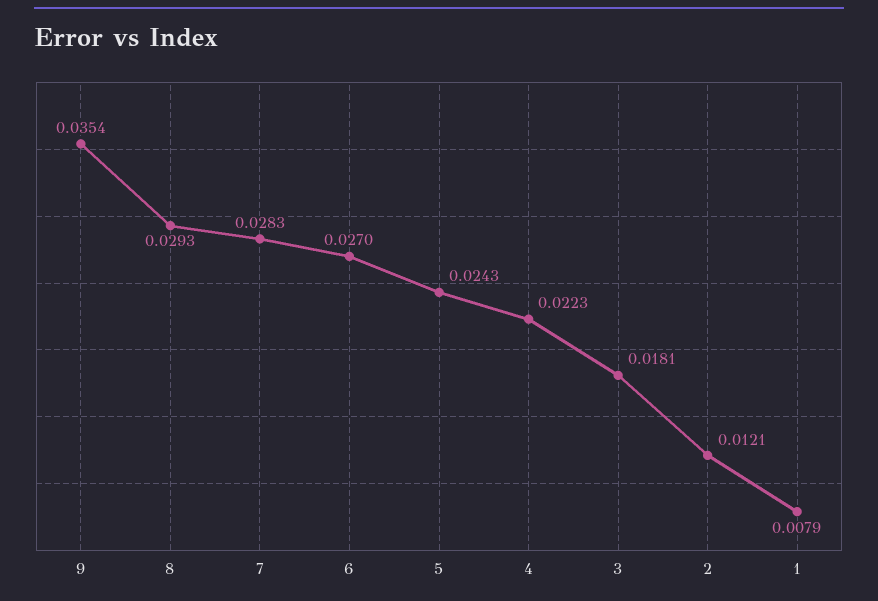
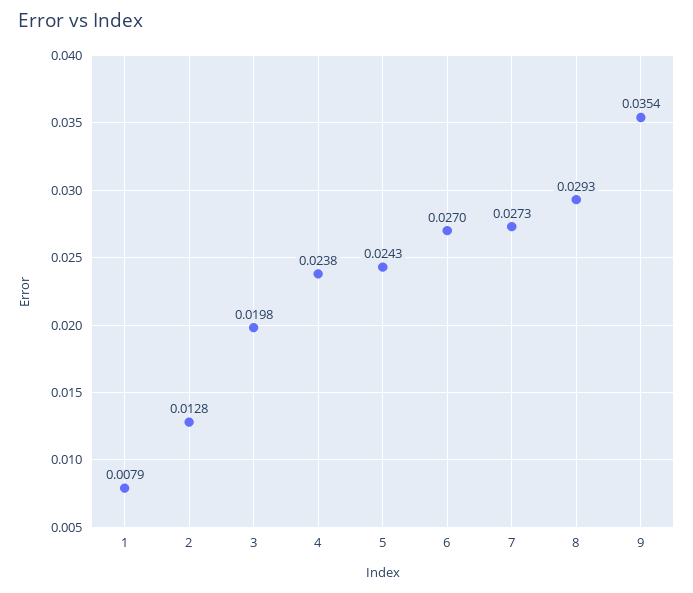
7: 0.0283 -> 0.0273
4: 0.0223 -> 0.0238
3: 0.0181 -> 0.0198
2: 0.0121 -> 0.0128

